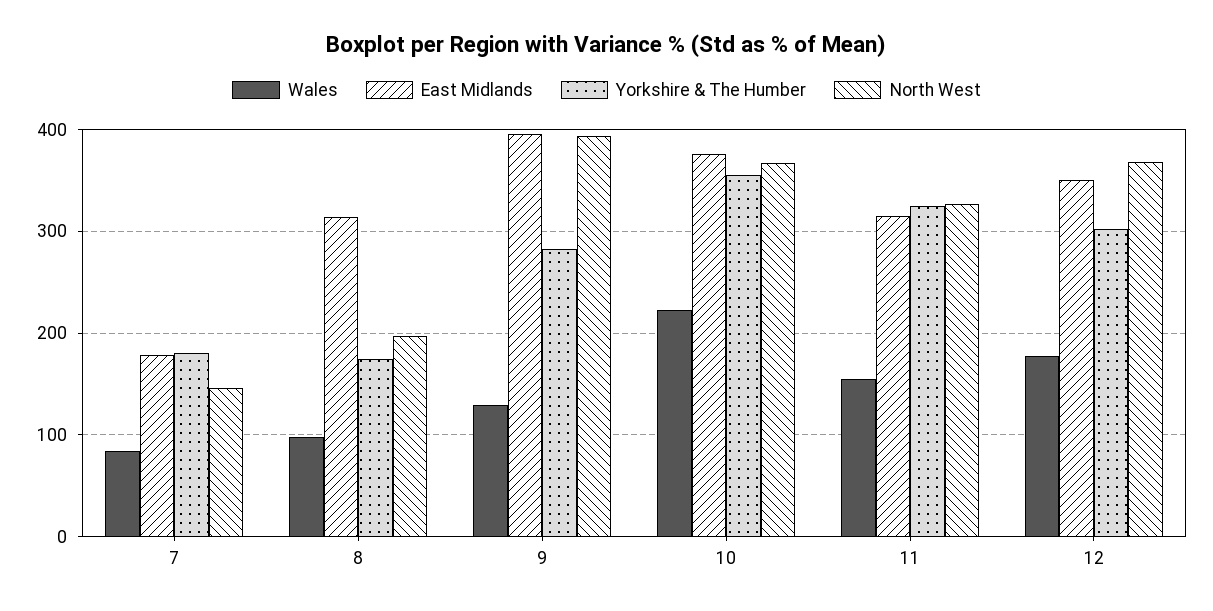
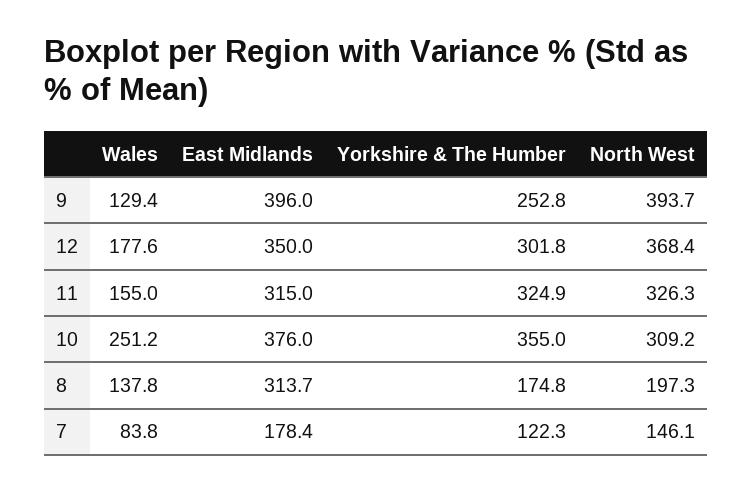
Yorkshire & The Humber, 7: 180 -> 122.3
Wales, 8: 100 -> 137.8
Yorkshire & The Humber, 9: 280 -> 252.8
Wales, 10: 220 -> 251.2
North West, 10: 370 -> 309.2

